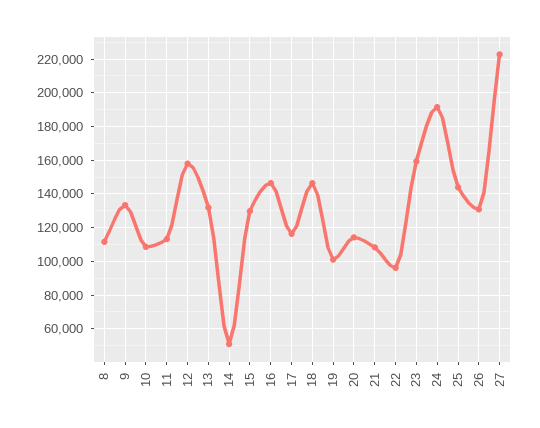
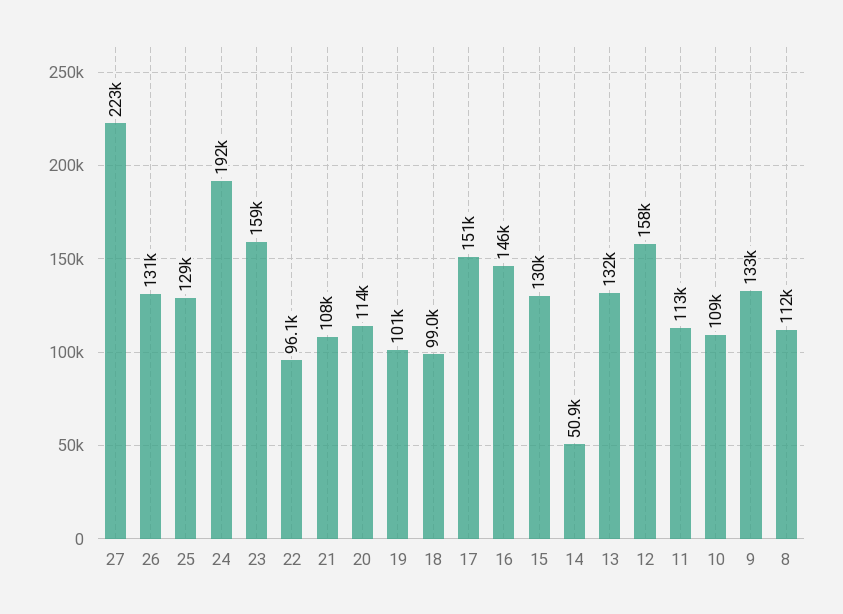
17: 115000 -> 151000
18: 145000 -> 99000
25: 145000 -> 129000

